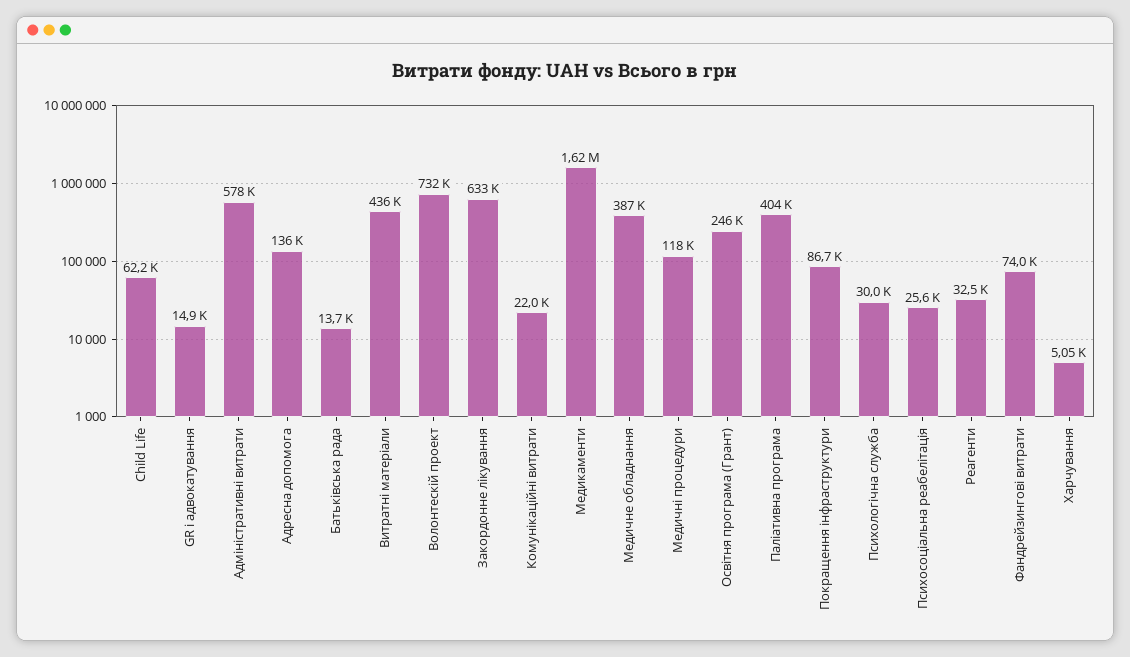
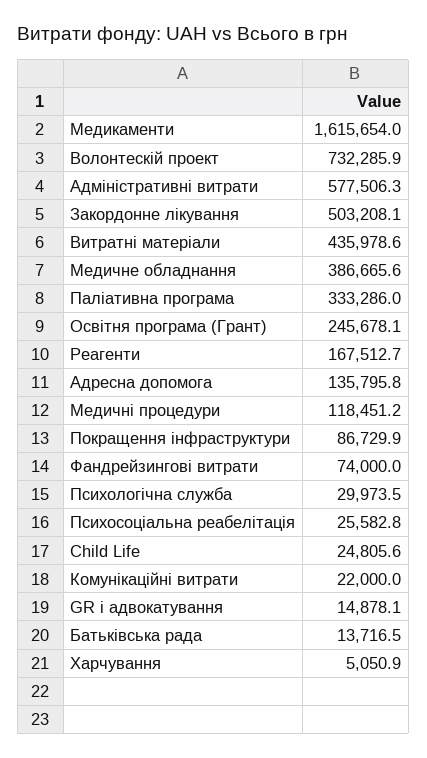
Child Life: 62200 -> 24805.6
Закордонне лікування: 633000 -> 503208.1
Паліативна програма: 404000 -> 333286
Реагенти: 32500 -> 167512.7

